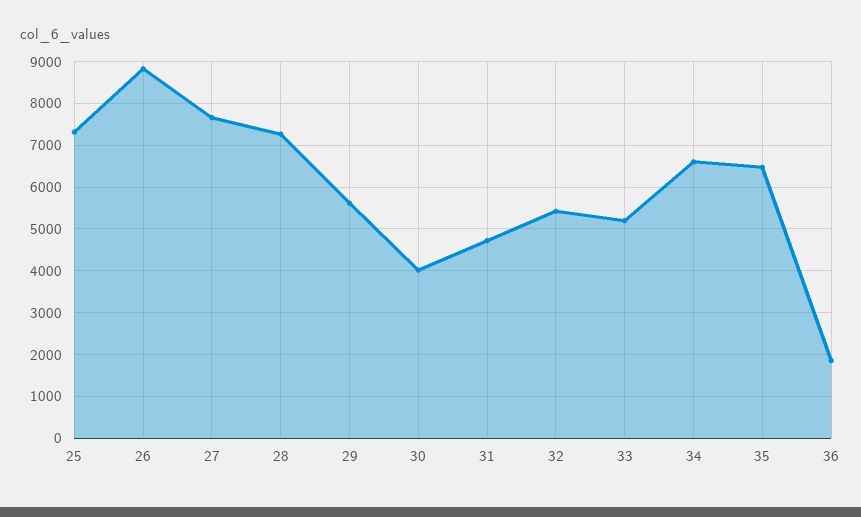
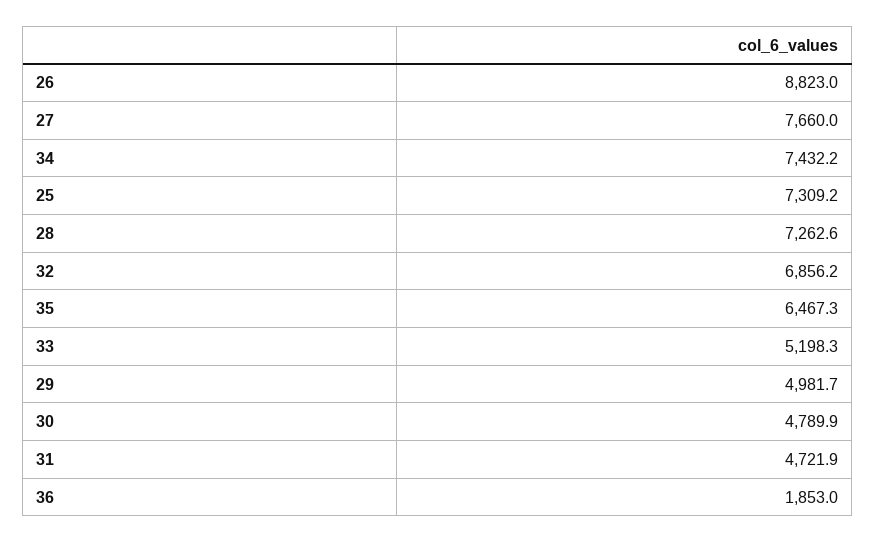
29: 5600 -> 4981.7
30: 4000 -> 4789.9
32: 5400 -> 6856.2
34: 6600 -> 7432.2

